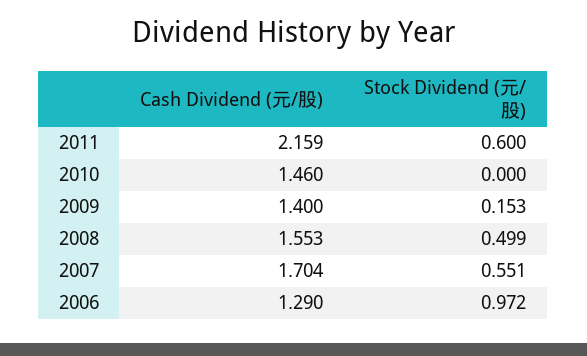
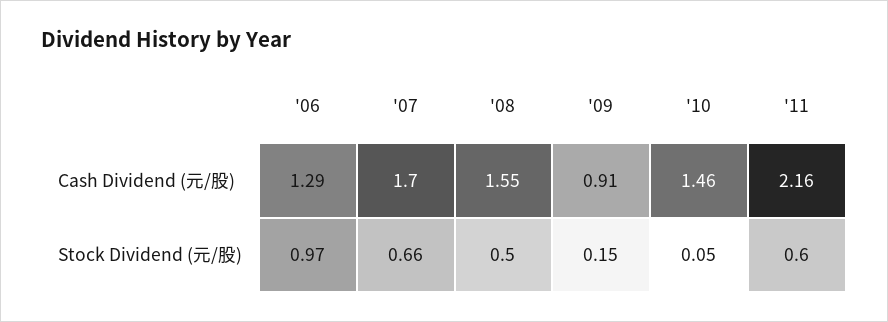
Stock Dividend (元/股), 2010: 0 -> 0.05
Cash Dividend (元/股), 2009: 1.4 -> 0.91
Stock Dividend (元/股), 2007: 0.551 -> 0.66

